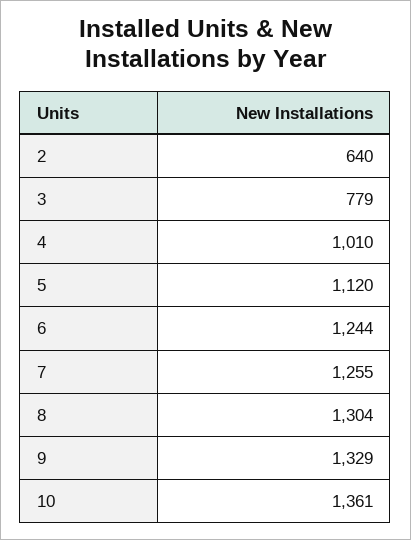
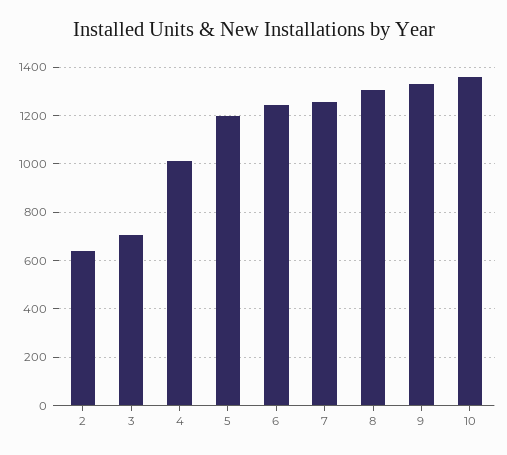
3: 779 -> 700
5: 1120 -> 1200

